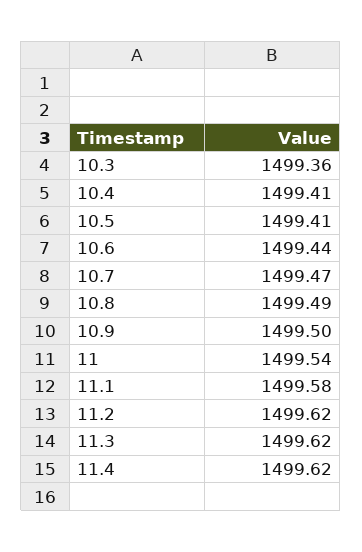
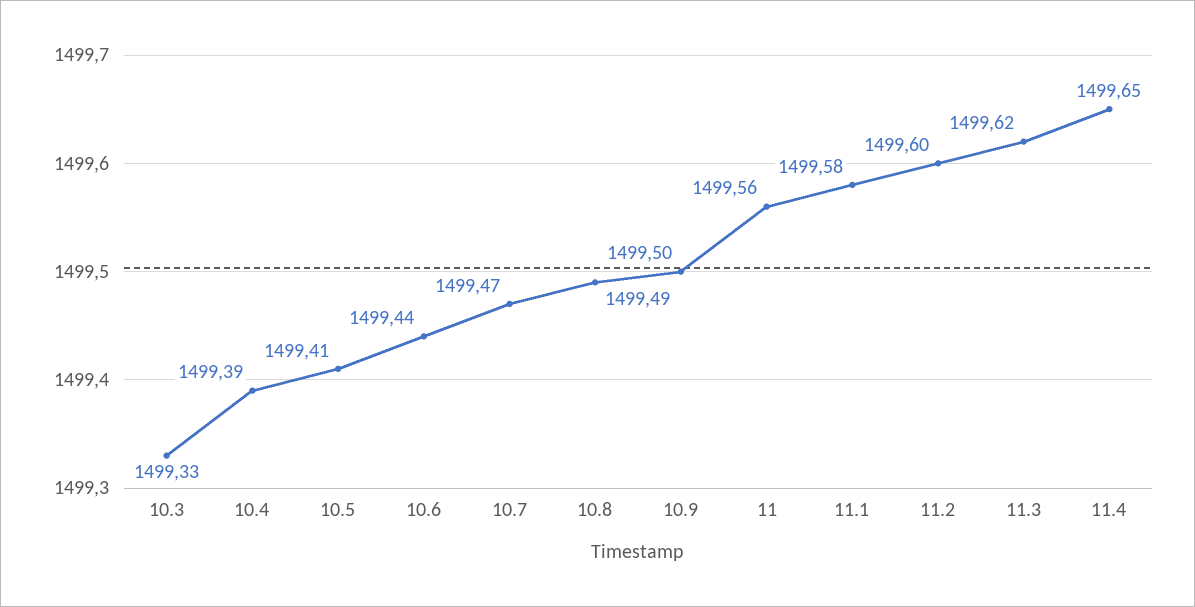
10.3: 1499.36 -> 1499.33
10.4: 1499.41 -> 1499.39
11: 1499.54 -> 1499.56
11.2: 1499.62 -> 1499.6
11.4: 1499.62 -> 1499.65

